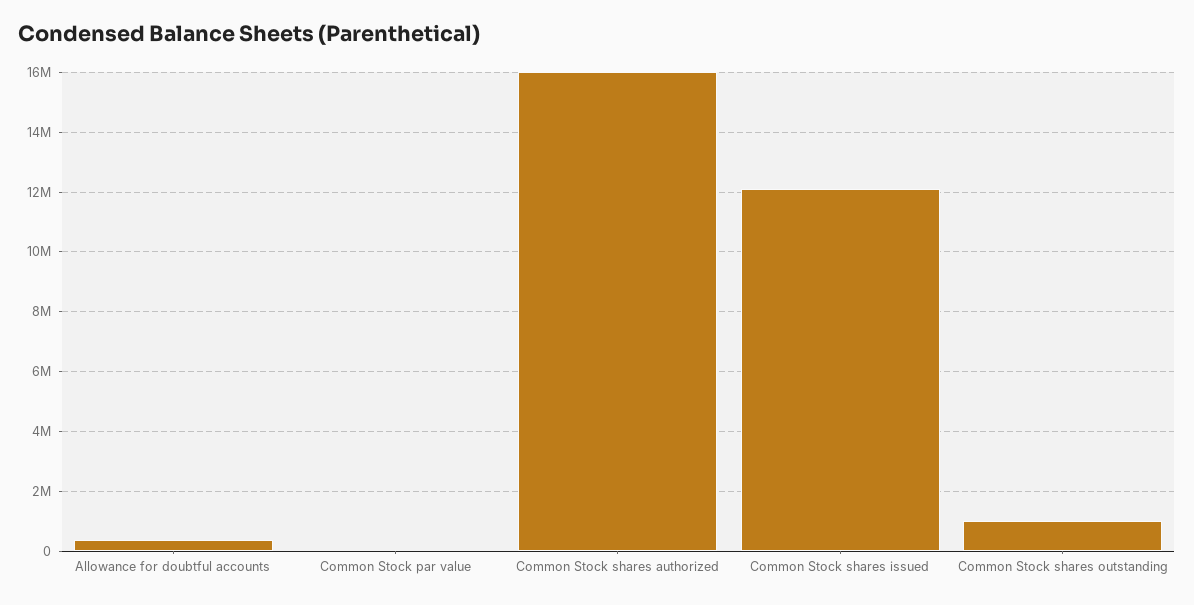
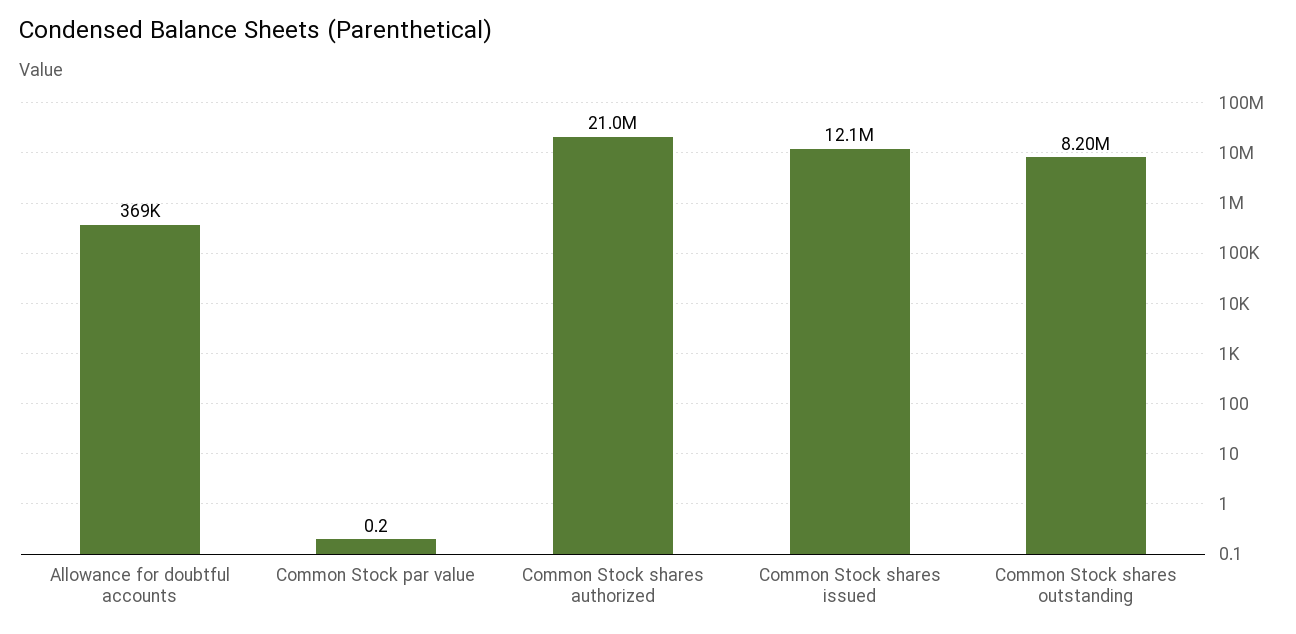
Common Stock shares authorized: 16000000 -> 21000000
Common Stock shares outstanding: 1000000 -> 8200000

